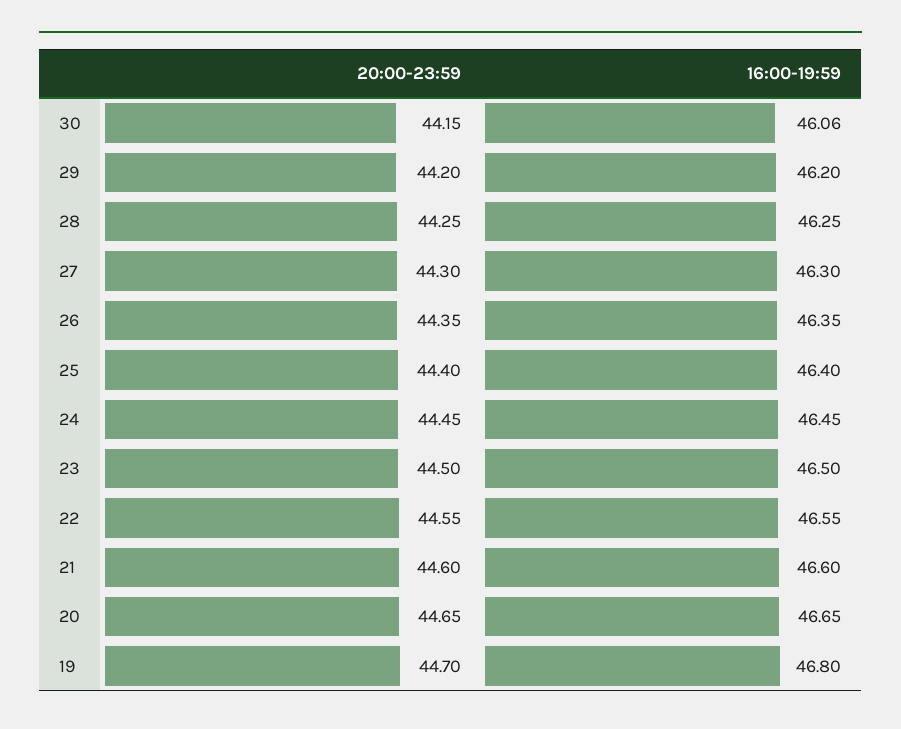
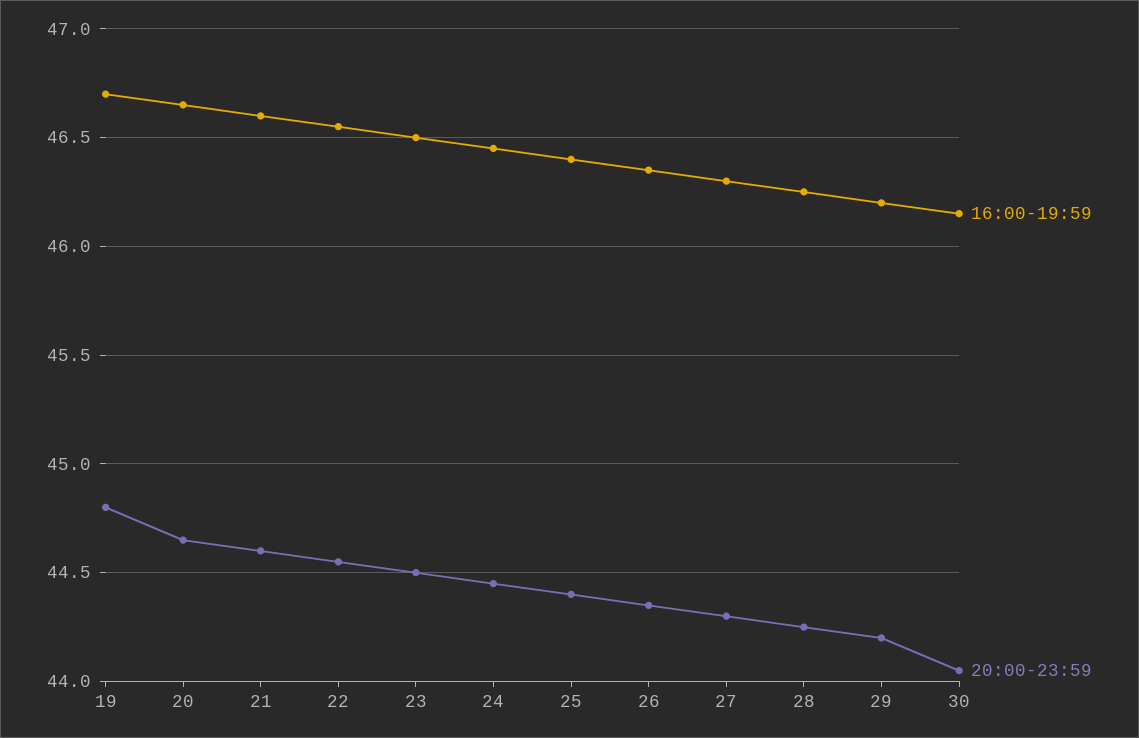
20:00-23:59, 30: 44.15 -> 44.05
16:00-19:59, 30: 46.06 -> 46.15
20:00-23:59, 19: 44.7 -> 44.8
16:00-19:59, 19: 46.8 -> 46.7

